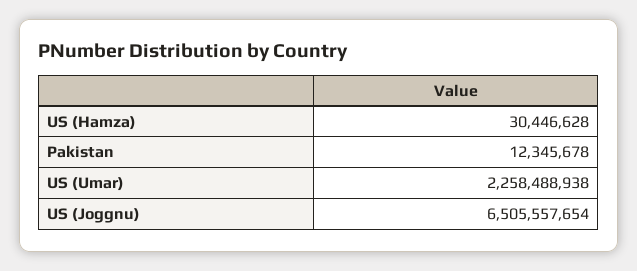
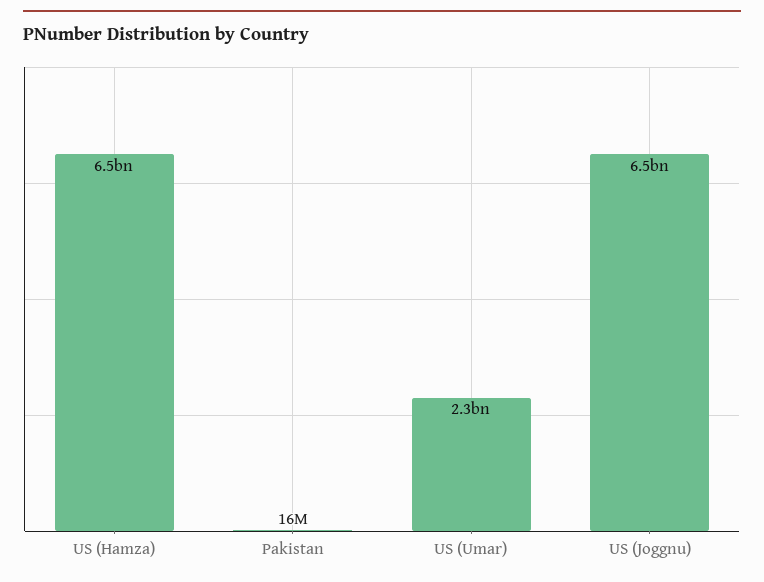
US (Hamza): 30446628 -> 6500000000
Pakistan: 12345678 -> 16000000

